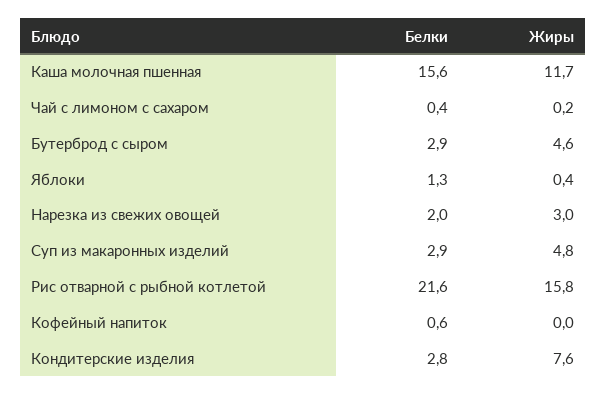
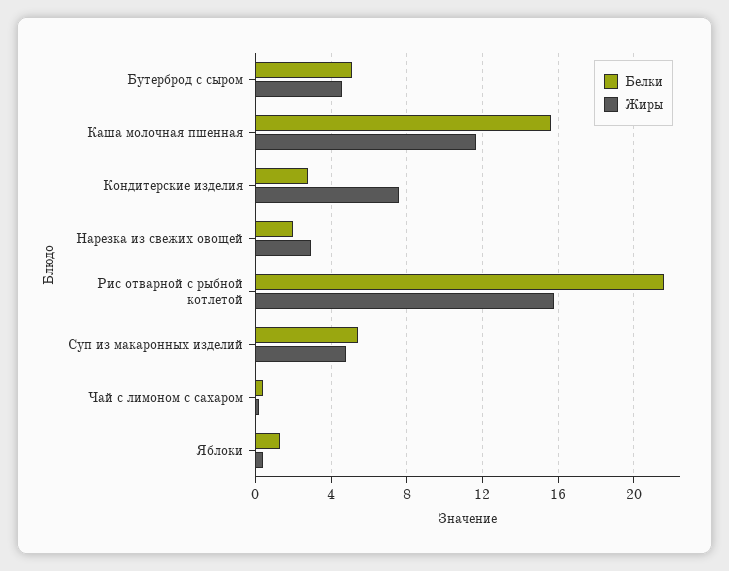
Белки, Бутерброд с сыром: 2.9 -> 5
Белки, Суп из макаронных изделий: 2.9 -> 5.5
Белки, Кофейный напиток: 0.6 -> none
Жиры, Кофейный напиток: 0 -> none

